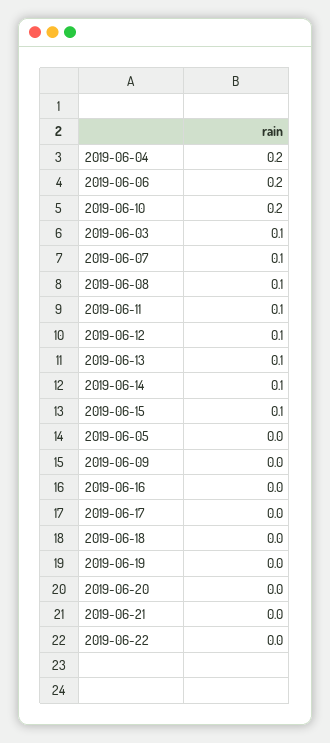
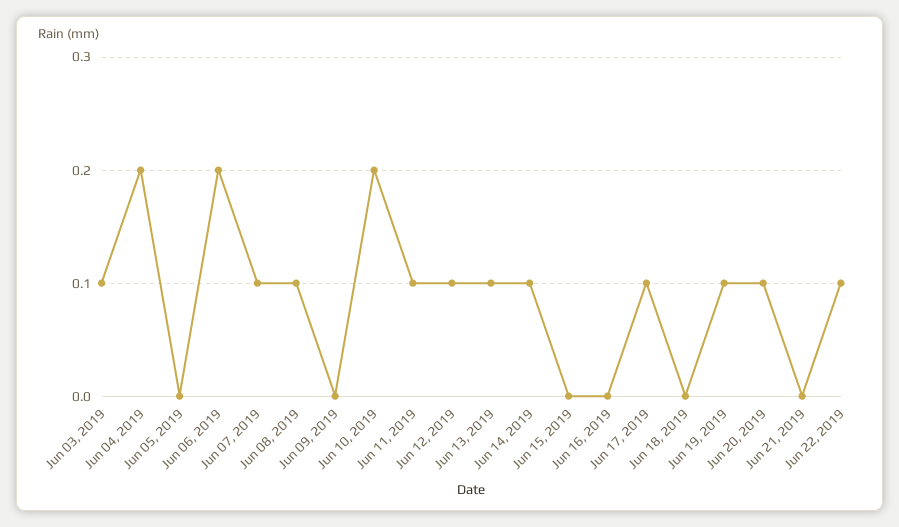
2019-06-15: 0.1 -> 0
2019-06-17: 0 -> 0.1
2019-06-19: 0 -> 0.1
2019-06-20: 0 -> 0.1
2019-06-22: 0 -> 0.1

